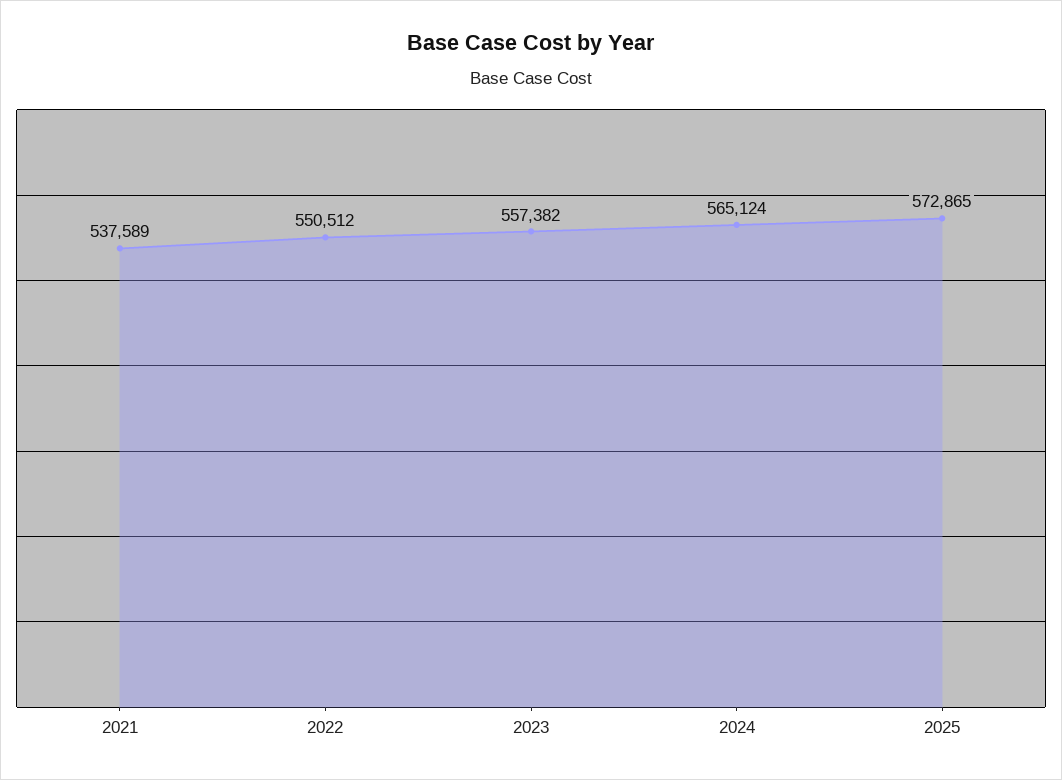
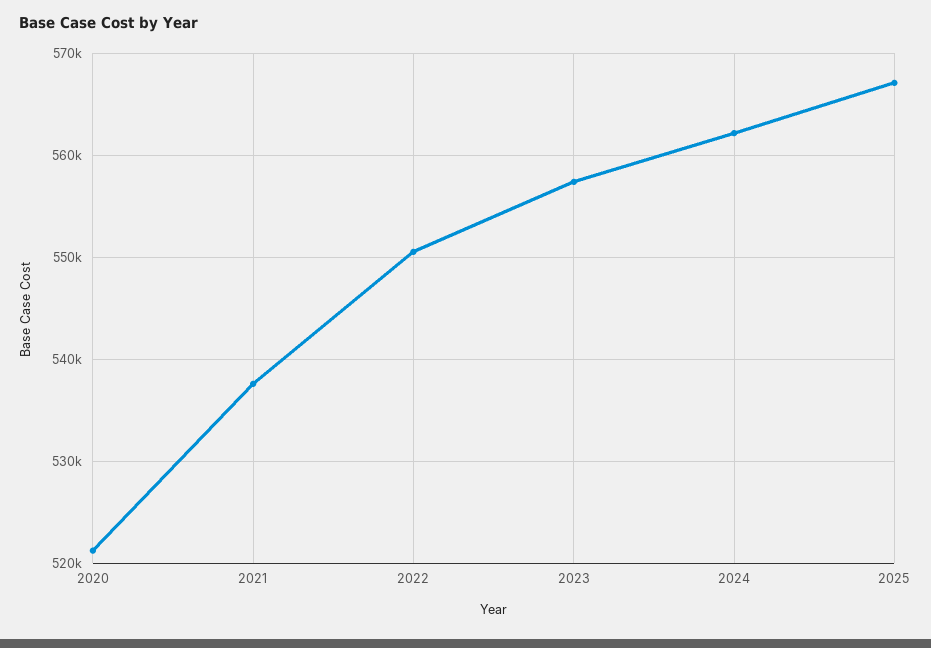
2024: 565124 -> 562000
2025: 572865 -> 567000
2020: none -> 521000

